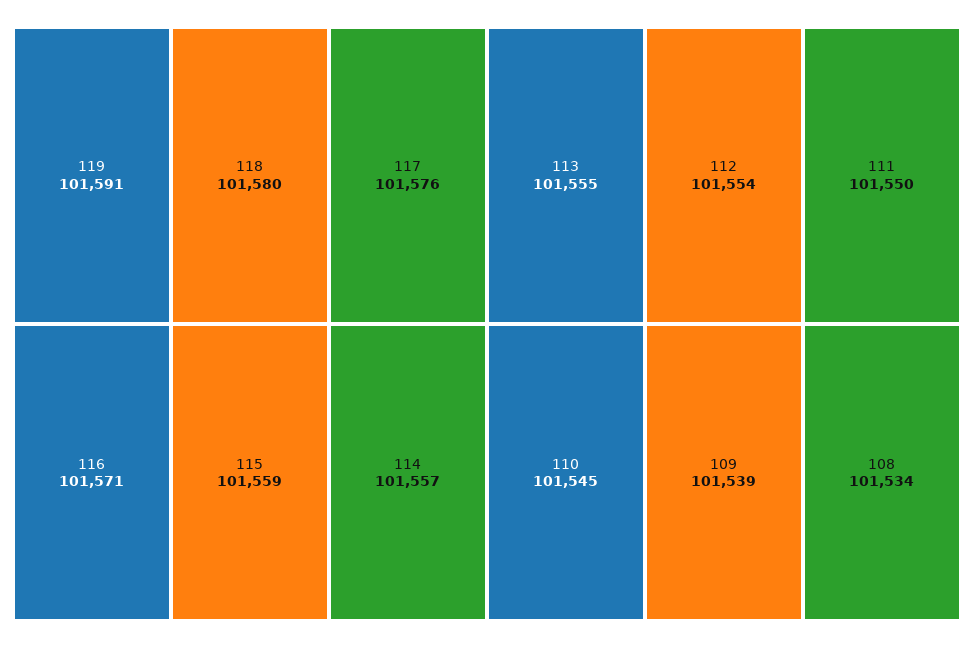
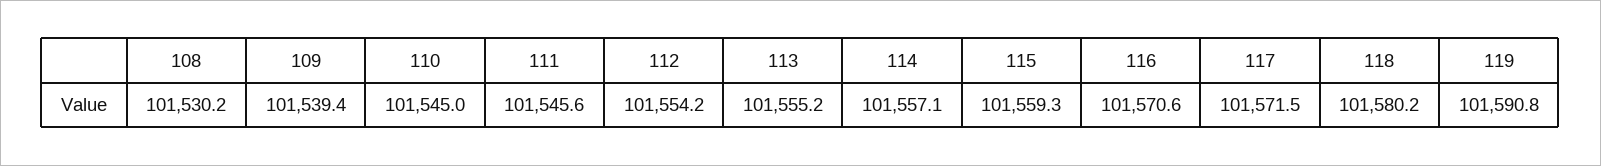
117: 101576 -> 101571.5
111: 101550 -> 101545.6
108: 101534 -> 101530.2

